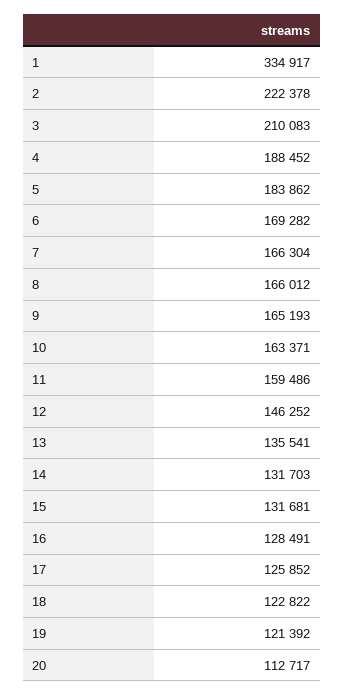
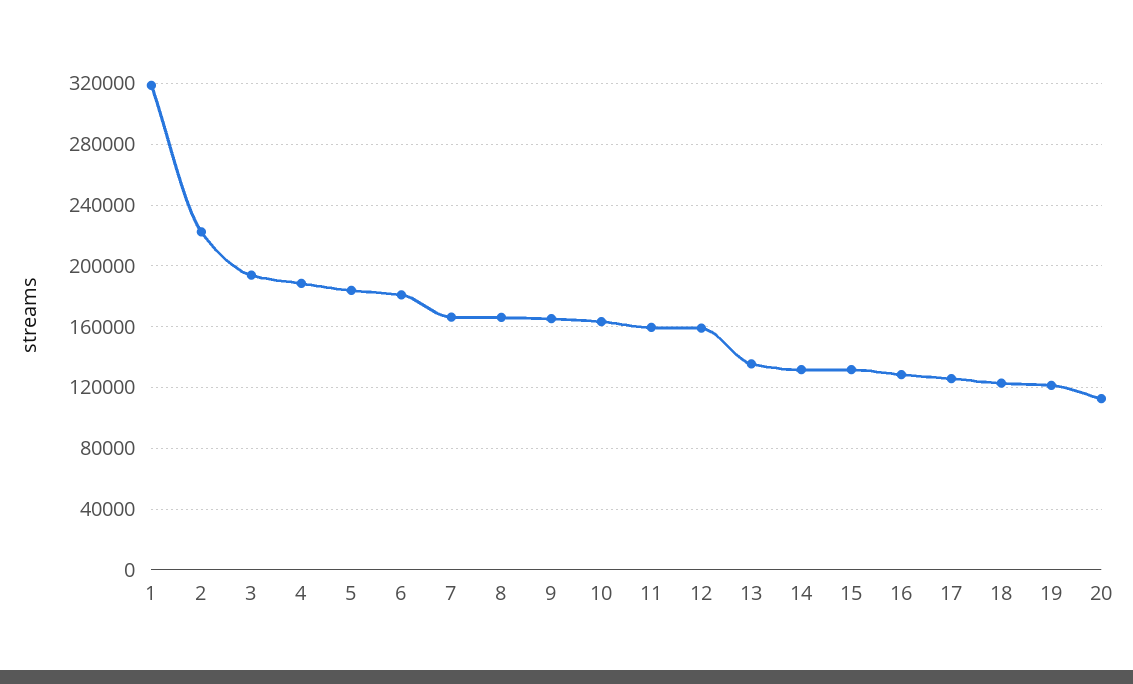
1: 334917 -> 320000
3: 210083 -> 195000
6: 169282 -> 180000
12: 146252 -> 160000

